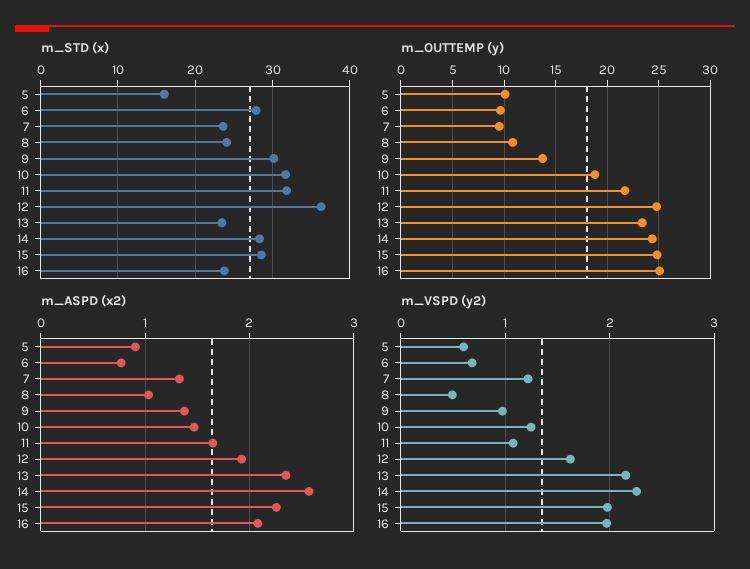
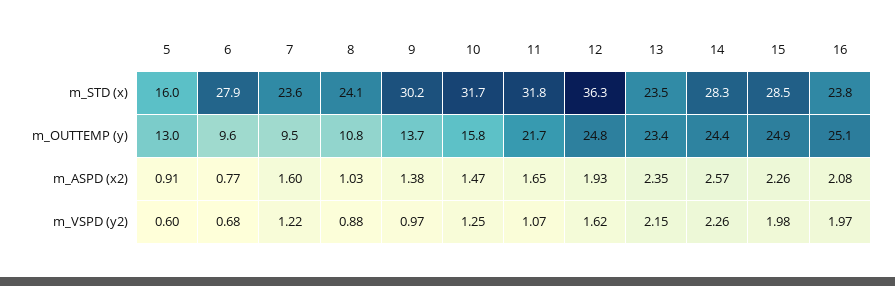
m_OUTTEMP (y), 5: 10 -> 13
m_OUTTEMP (y), 10: 19 -> 15.8
m_ASPD (x2), 7: 1.3 -> 1.6
m_VSPD (y2), 8: 0.5 -> 0.88

